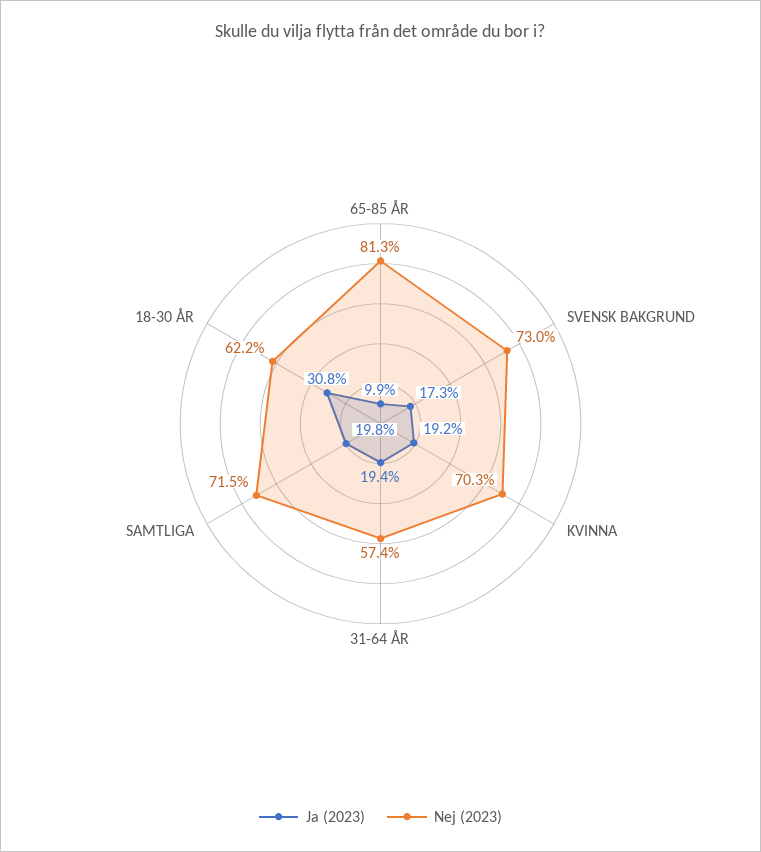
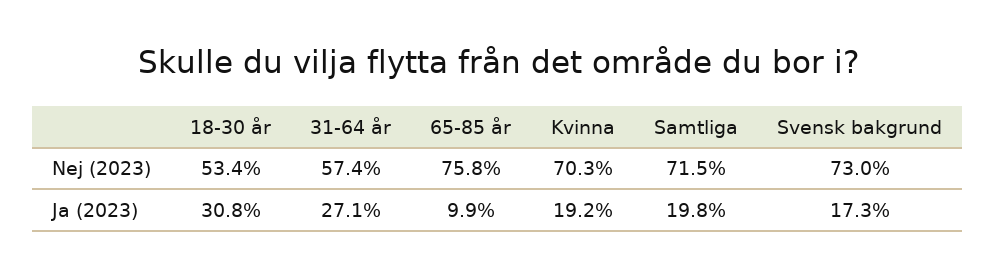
Nej (2023), 65-85 ÅR: 81.3 -> 75.8
Ja (2023), 31-64 ÅR: 19.4 -> 27.1
Nej (2023), 18-30 ÅR: 62.2 -> 53.4

